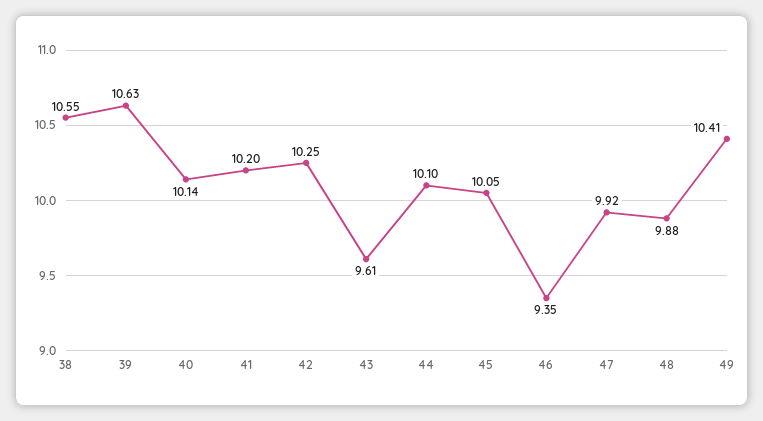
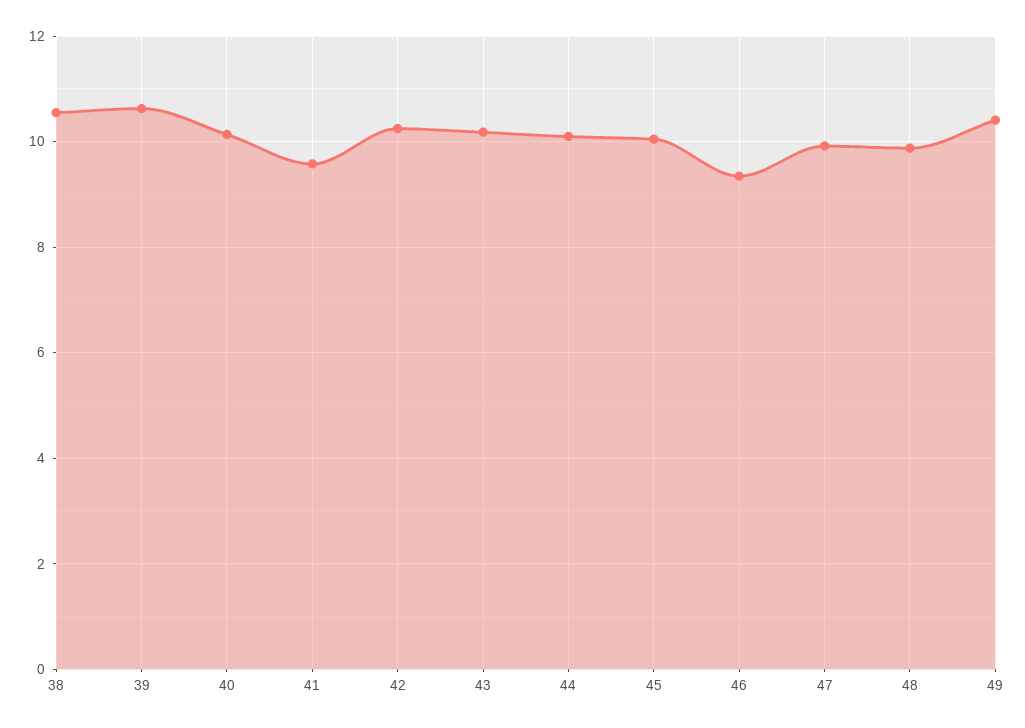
41: 10.2 -> 9.6
43: 9.61 -> 10.2

